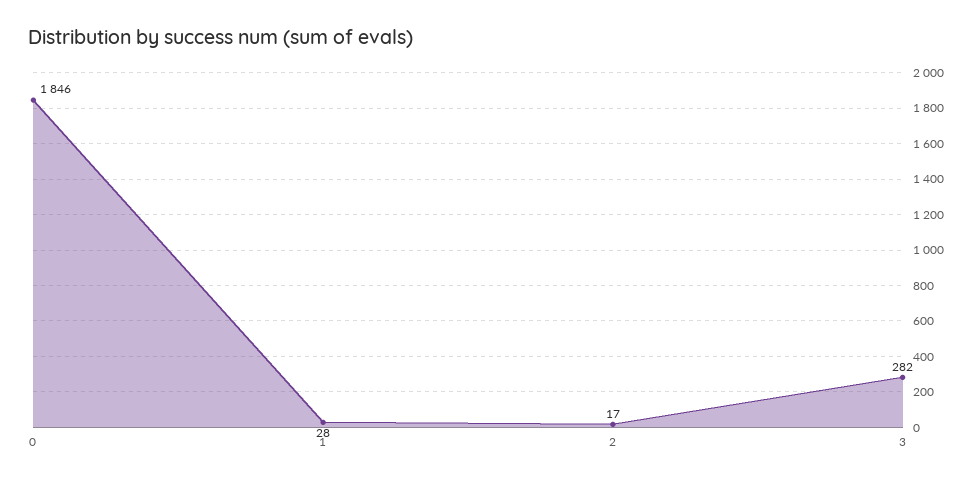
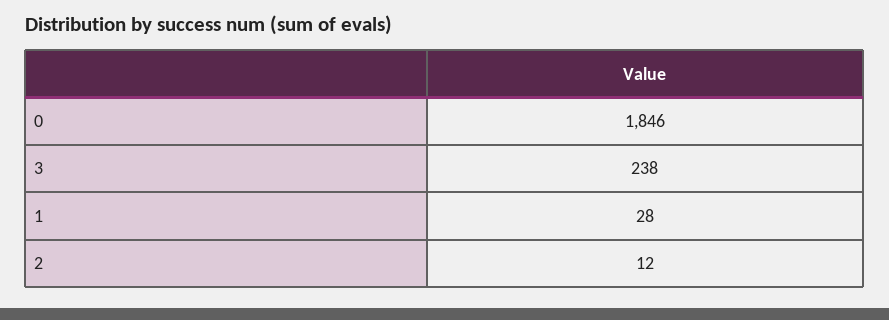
2: 17 -> 12
3: 282 -> 238

